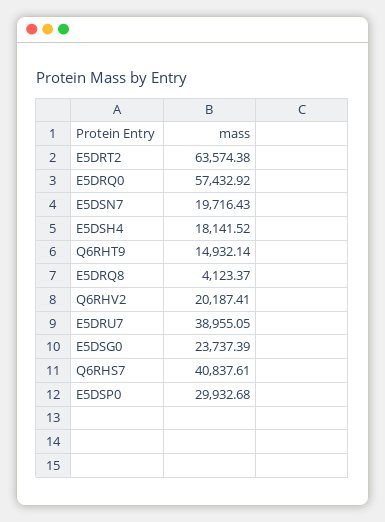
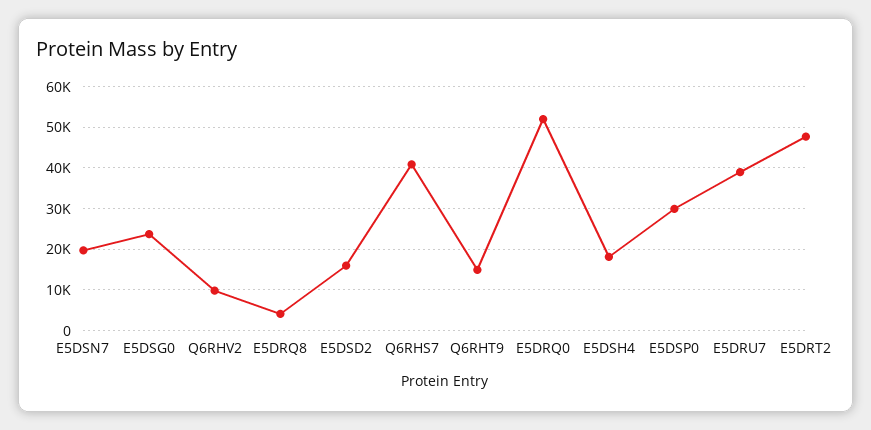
E5DRT2: 63574.38 -> 48000
E5DRQ0: 57432.92 -> 52000
Q6RHV2: 20187.41 -> 10000
E5DSD2: none -> 16000

